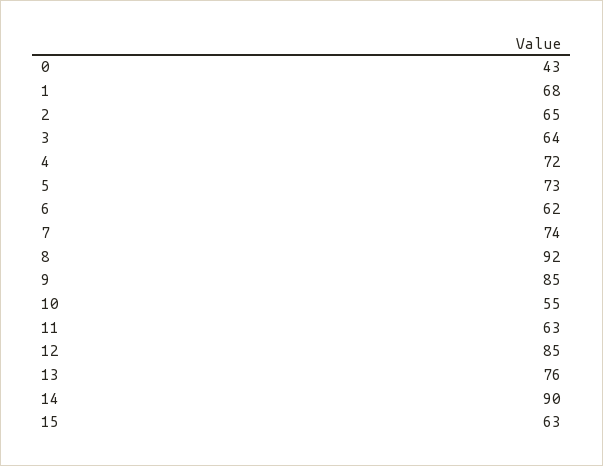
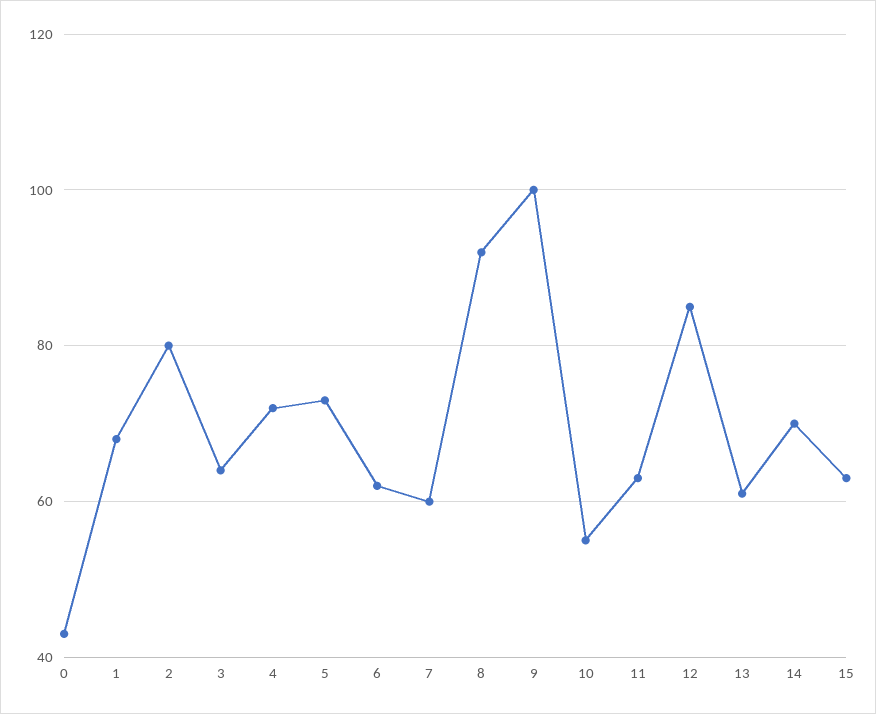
2: 65 -> 80
7: 74 -> 60
9: 85 -> 100
13: 76 -> 60
14: 90 -> 70

